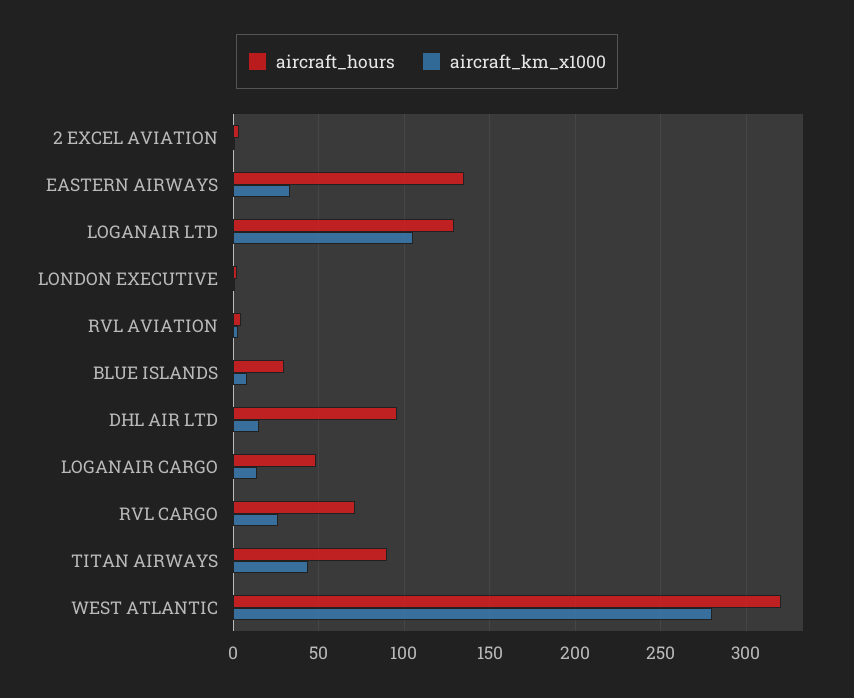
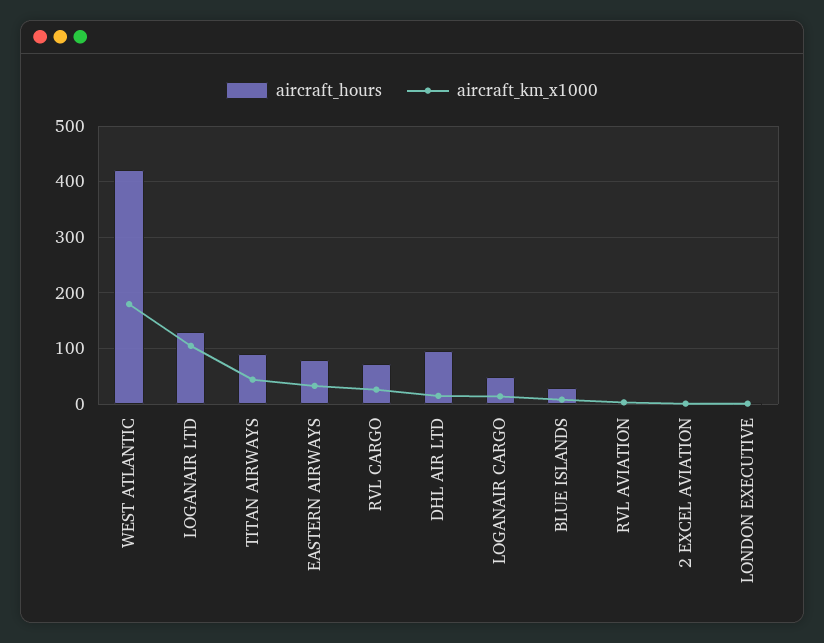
aircraft_hours, EASTERN AIRWAYS: 135 -> 80
aircraft_hours, WEST ATLANTIC: 320 -> 420
aircraft_km_x1000, WEST ATLANTIC: 280 -> 180

